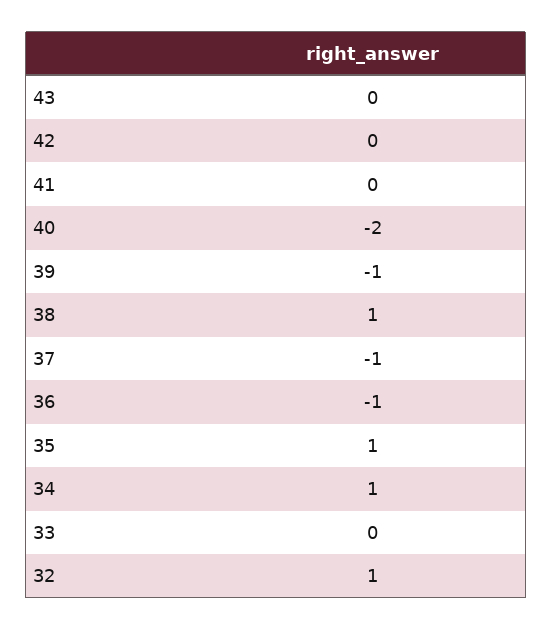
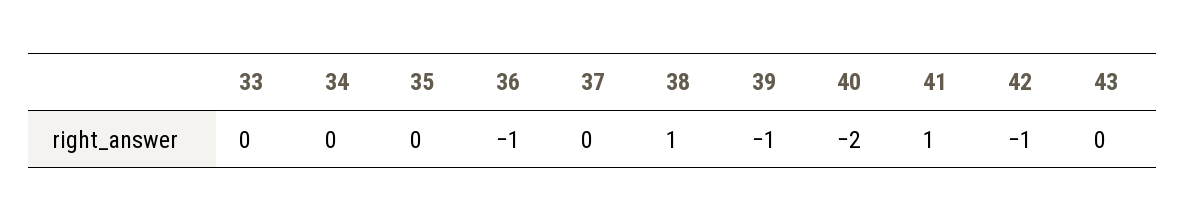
42: 0 -> -1
41: 0 -> 1
37: -1 -> 0
35: 1 -> 0
34: 1 -> 0
32: 1 -> none

